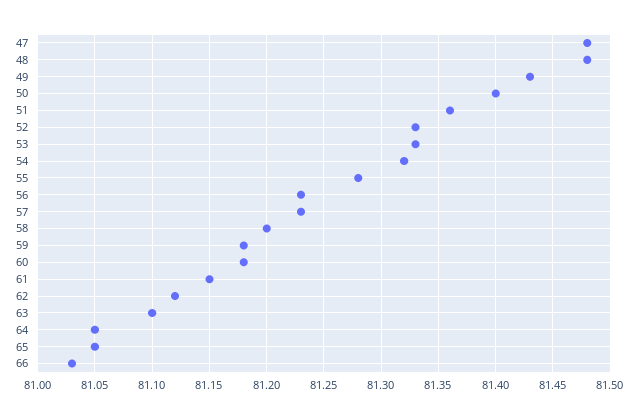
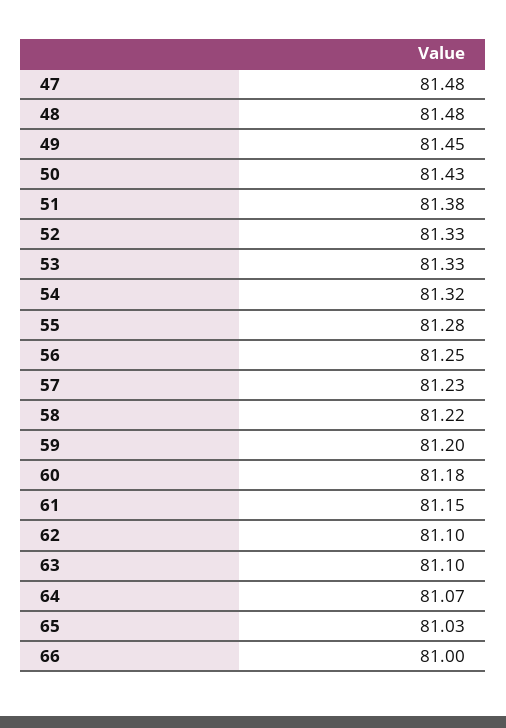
49: 81.43 -> 81.45
50: 81.4 -> 81.43
51: 81.36 -> 81.38
56: 81.23 -> 81.25
58: 81.2 -> 81.22
59: 81.18 -> 81.2
62: 81.12 -> 81.1
64: 81.05 -> 81.07
65: 81.05 -> 81.03
66: 81.03 -> 81

